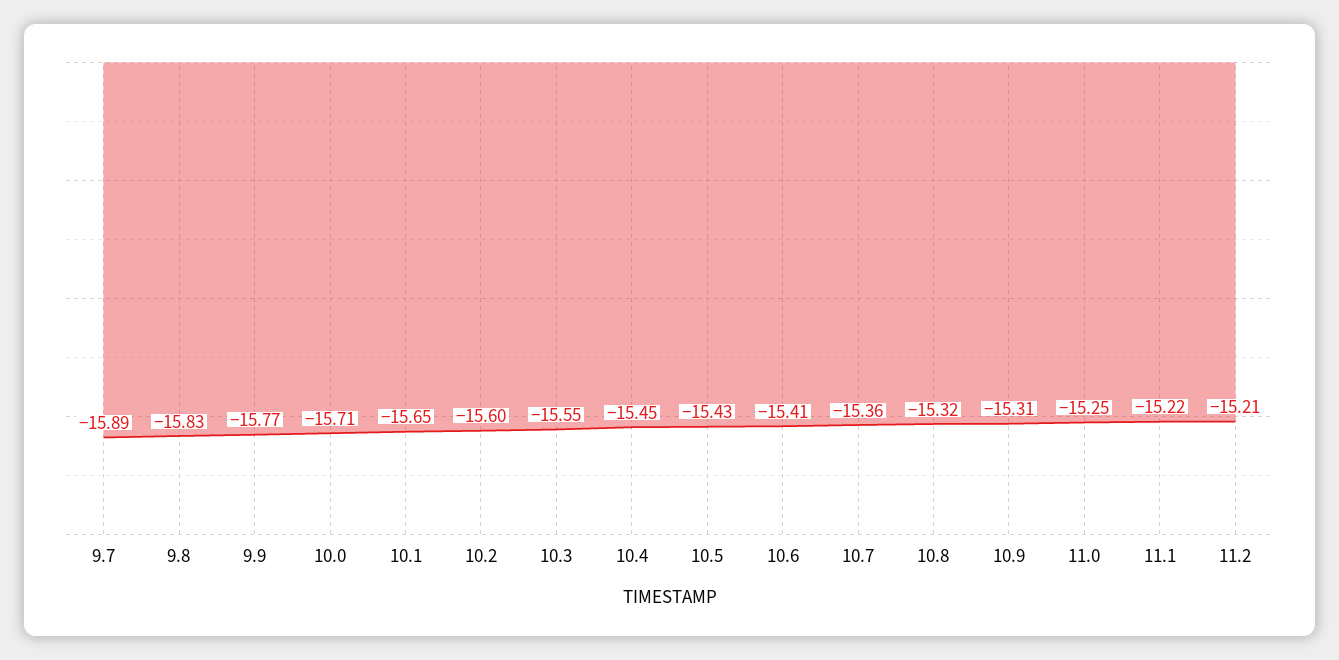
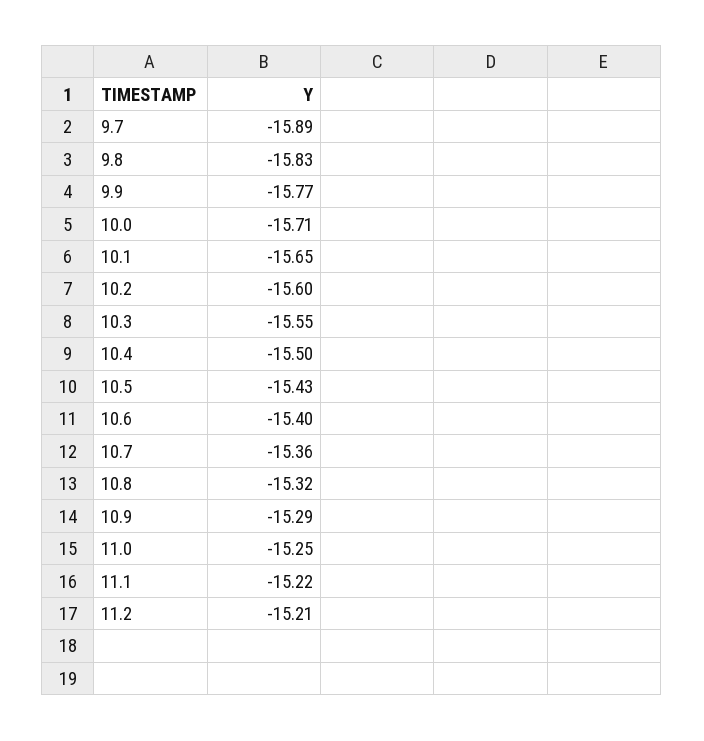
10.4: -15.45 -> -15.5
10.6: -15.41 -> -15.4
10.9: -15.31 -> -15.29

